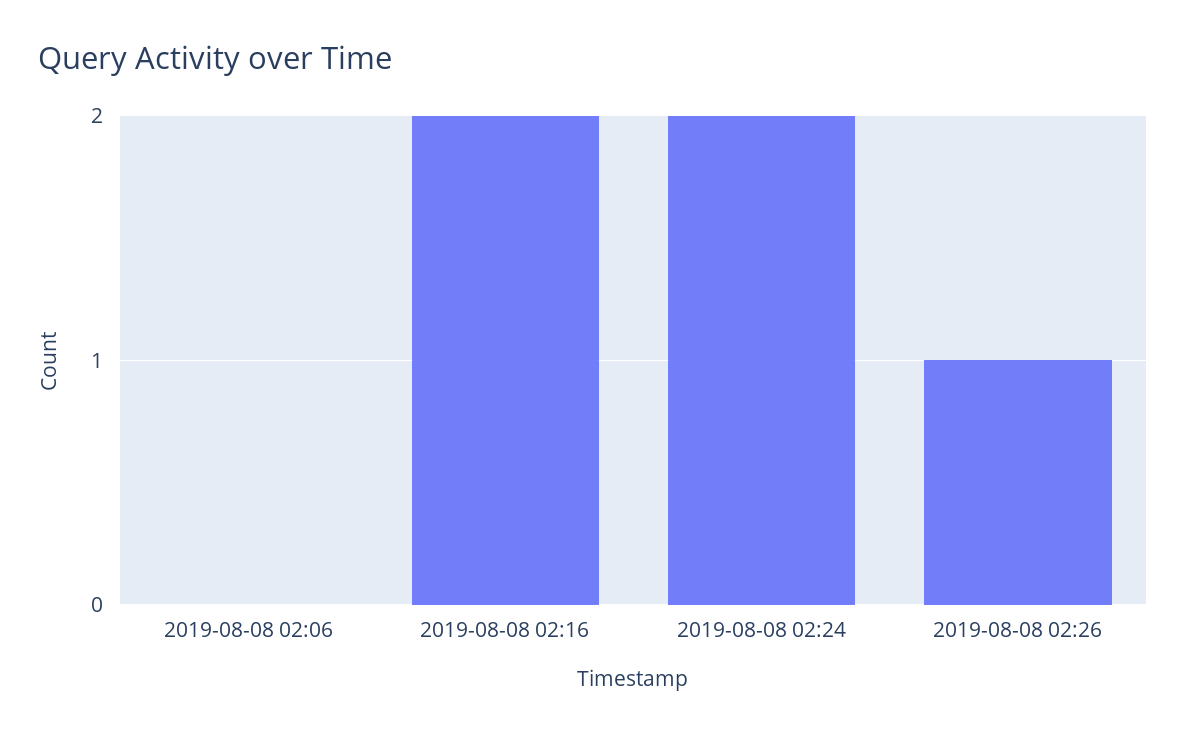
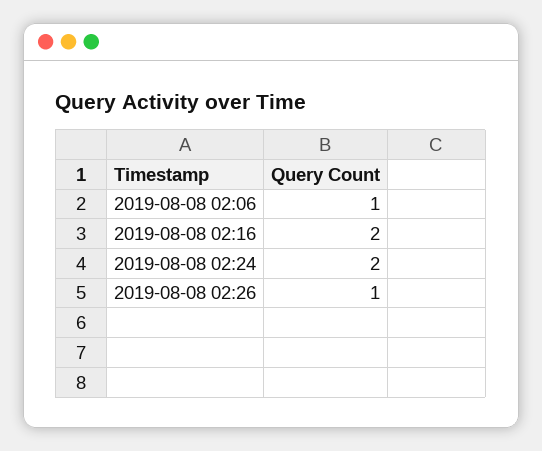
2019-08-08 02:06: 0 -> 1

